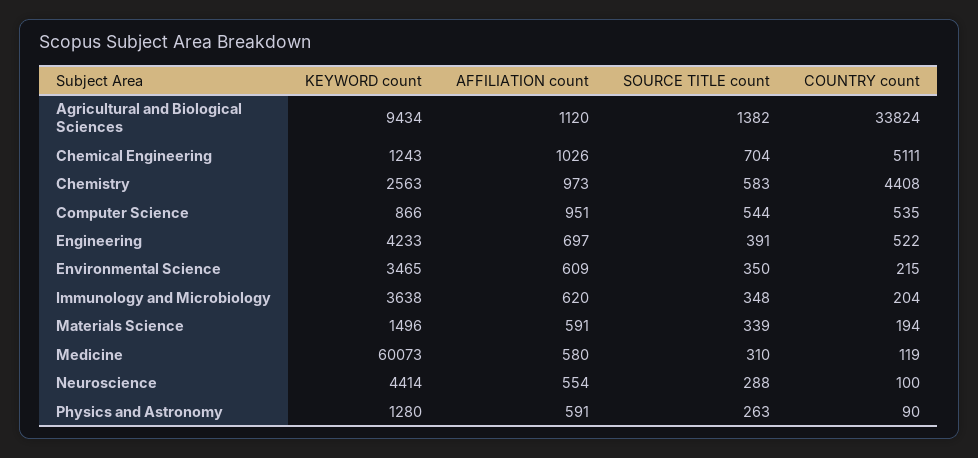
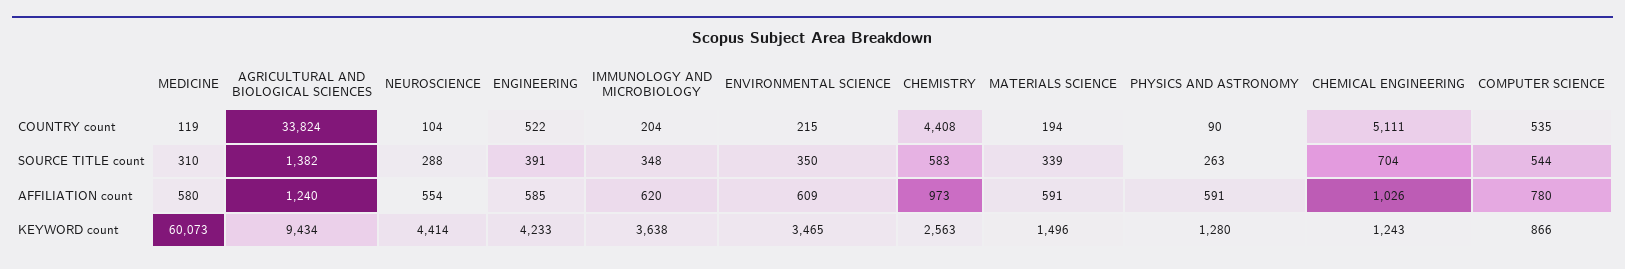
AFFILIATION count, Agricultural and Biological Sciences: 1120 -> 1240
AFFILIATION count, Computer Science: 951 -> 780
AFFILIATION count, Engineering: 697 -> 585
COUNTRY count, Neuroscience: 100 -> 104

